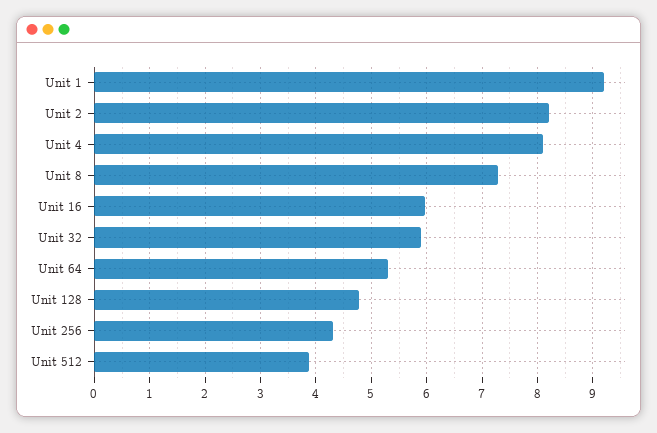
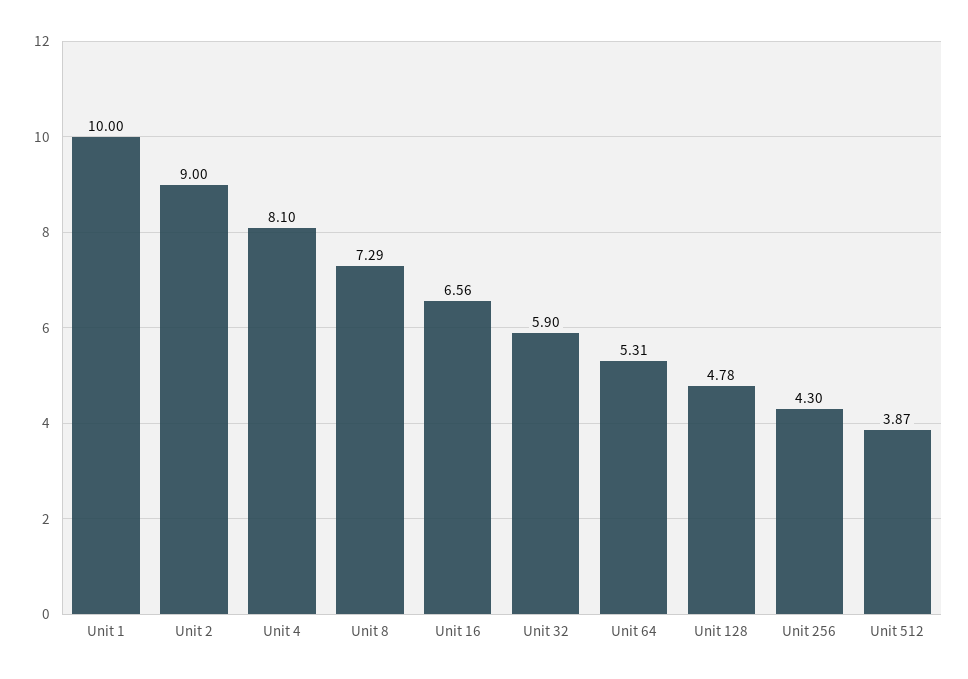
Unit 1: 9.2 -> 10
Unit 2: 8.2 -> 9
Unit 16: 6 -> 6.56

